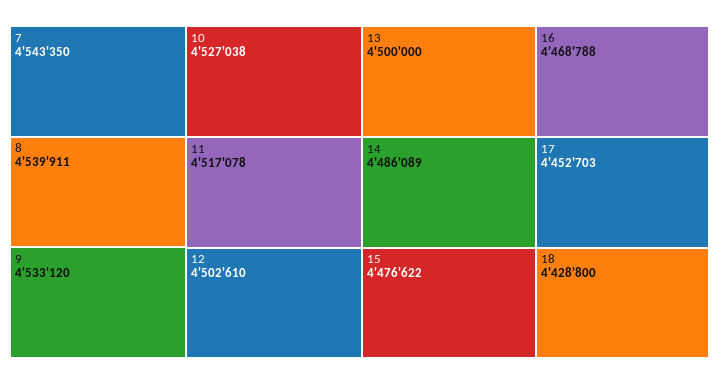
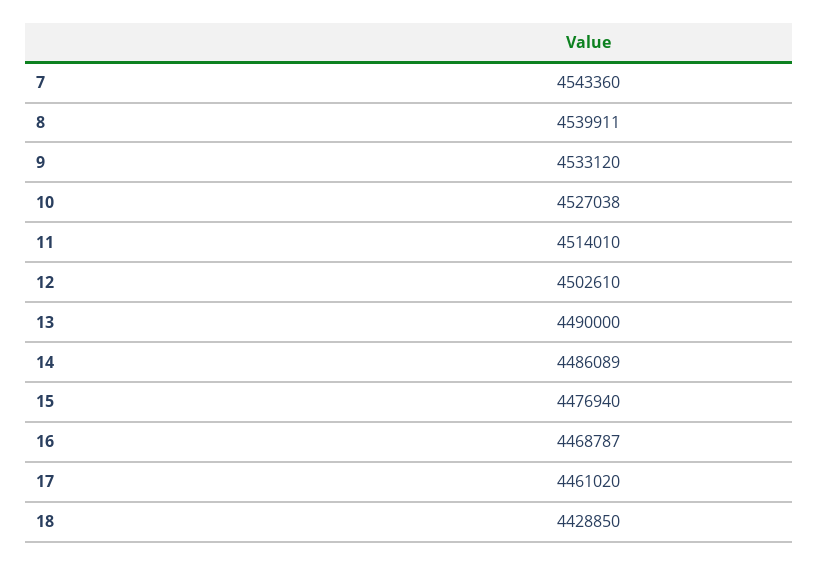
7: 4543350 -> 4543360
11: 4517078 -> 4514010
13: 4500000 -> 4490000
15: 4476622 -> 4476940
16: 4468788 -> 4468787
17: 4452703 -> 4461020
18: 4428800 -> 4428850

